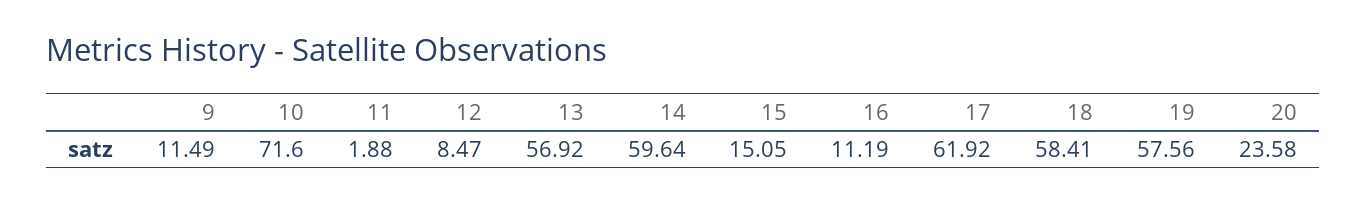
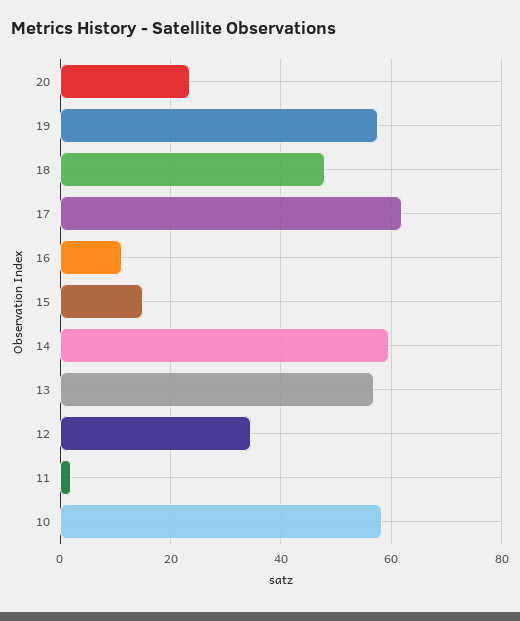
9: 11.49 -> none
10: 71.6 -> 58
12: 8.47 -> 34
18: 58.41 -> 48

